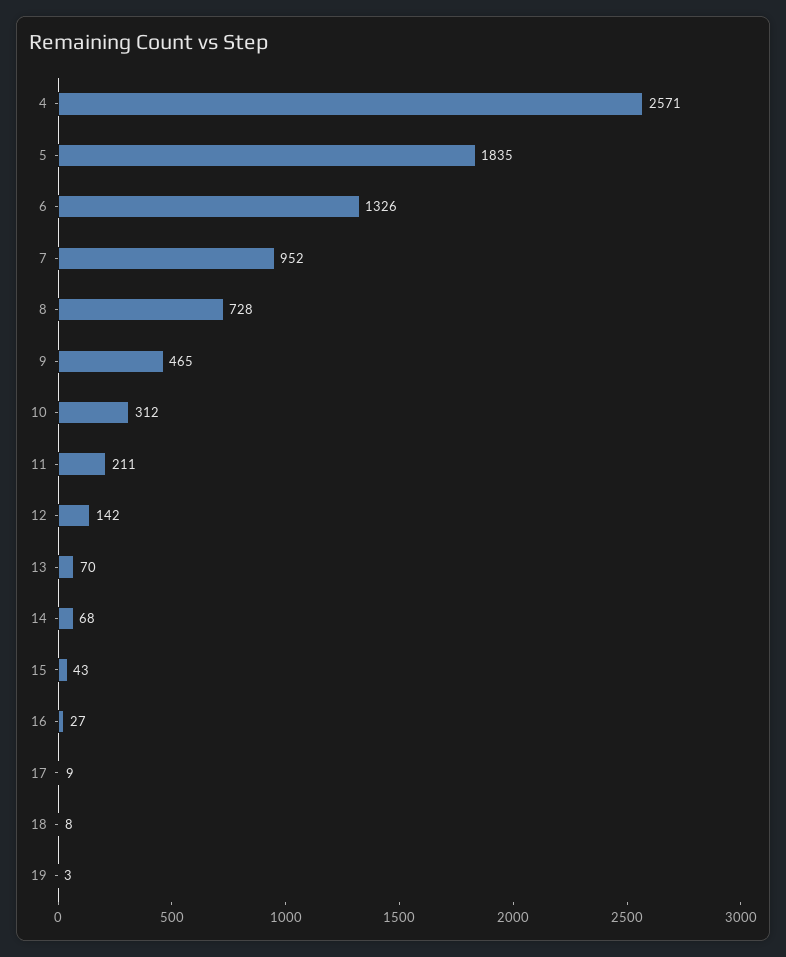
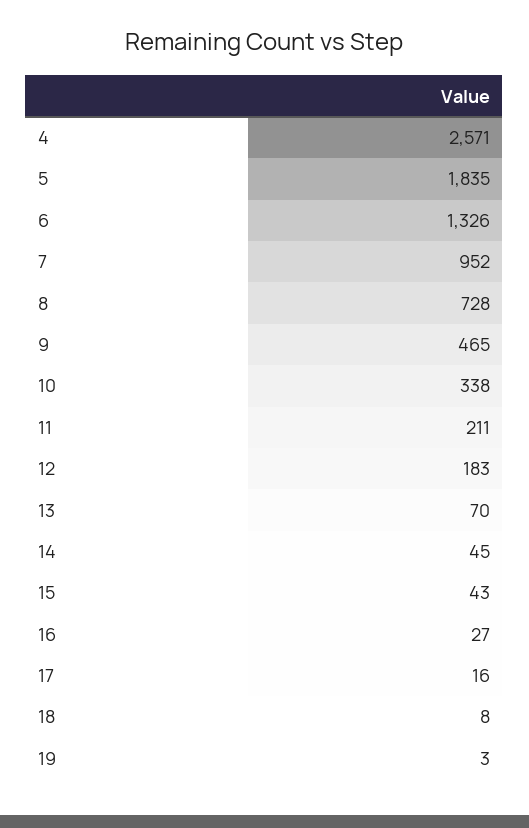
10: 312 -> 338
12: 142 -> 183
14: 68 -> 45
17: 9 -> 16

